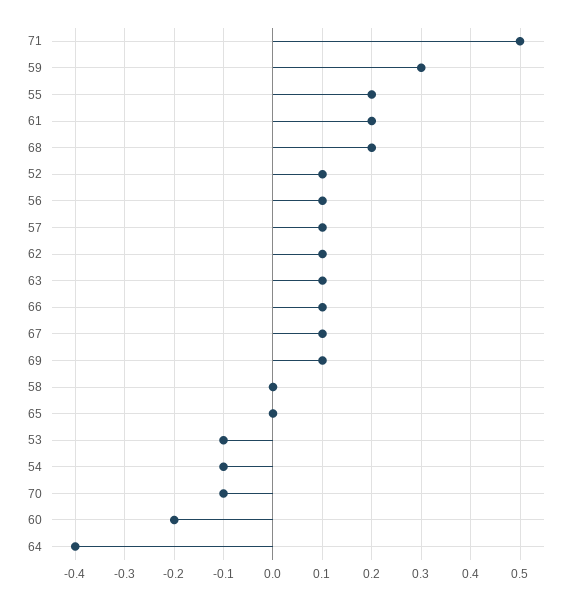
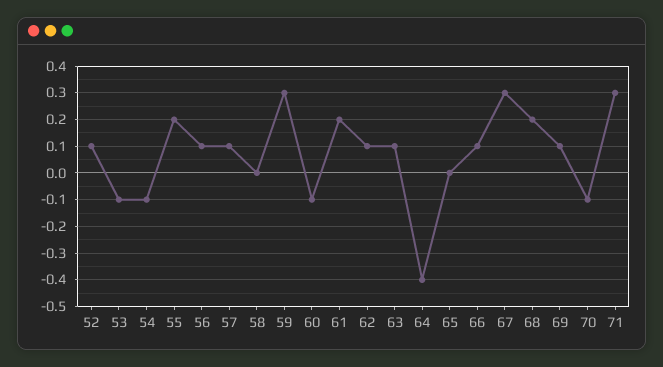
71: 0.5 -> 0.3
67: 0.1 -> 0.3
60: -0.2 -> -0.1

